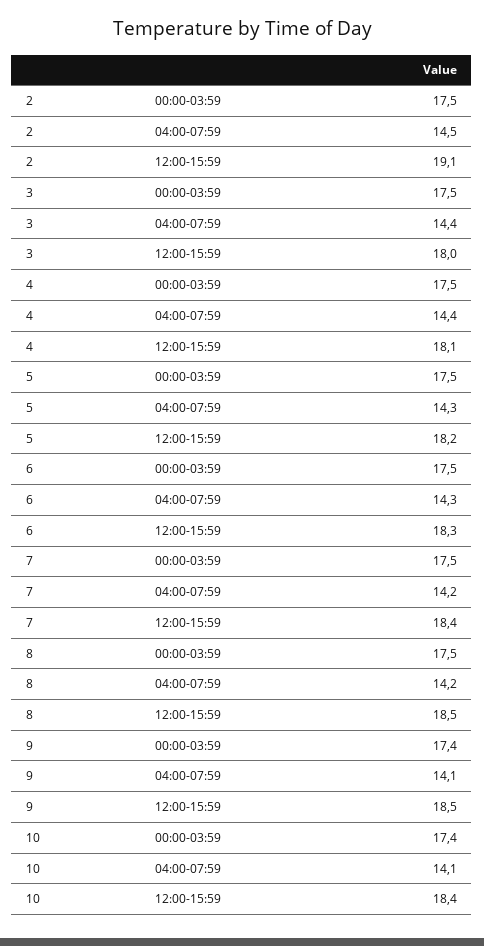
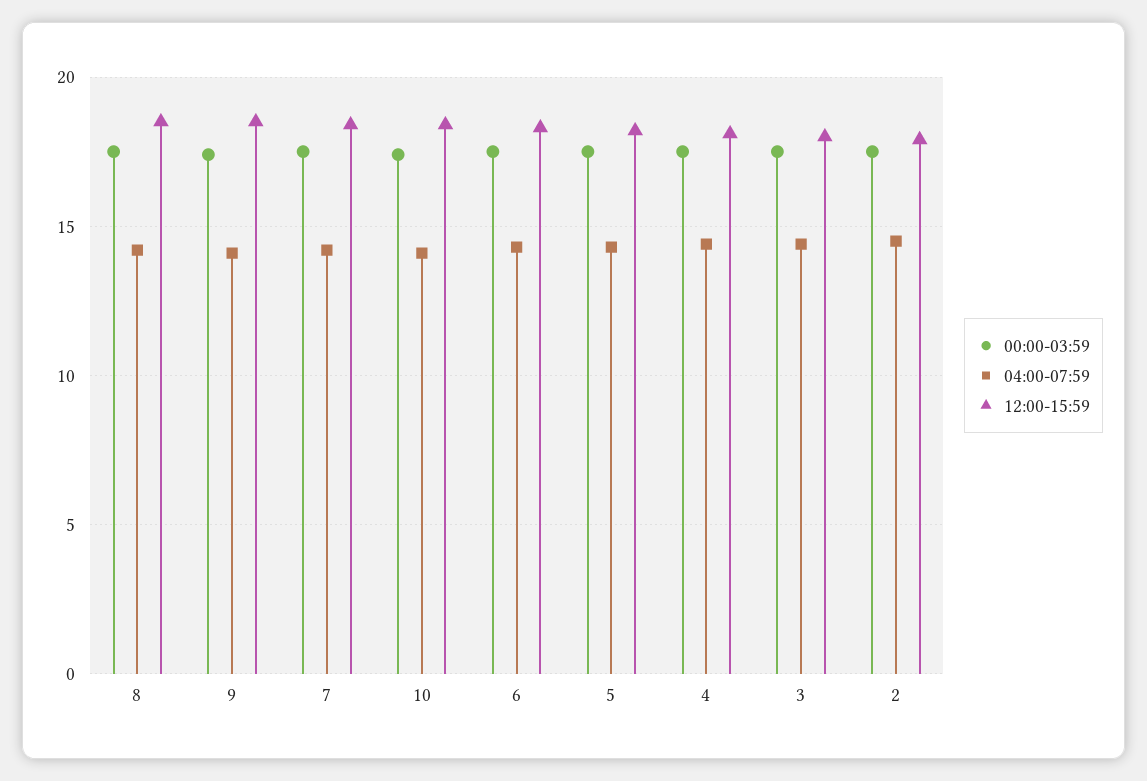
12:00-15:59, 2: 19.1 -> 18

